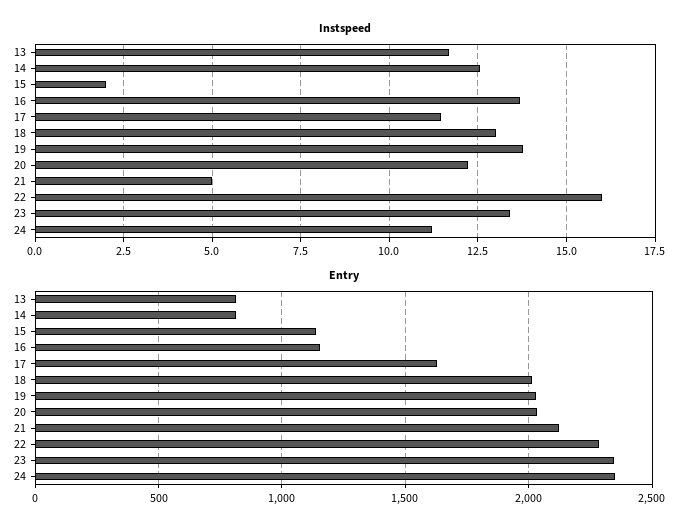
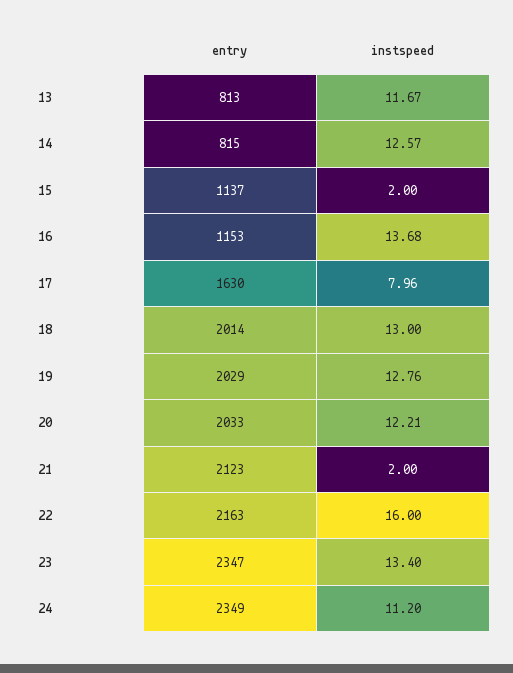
Instspeed, 17: 11.5 -> 7.96
Instspeed, 19: 13.75 -> 12.76
Instspeed, 21: 5 -> 2
Entry, 22: 2300 -> 2163

